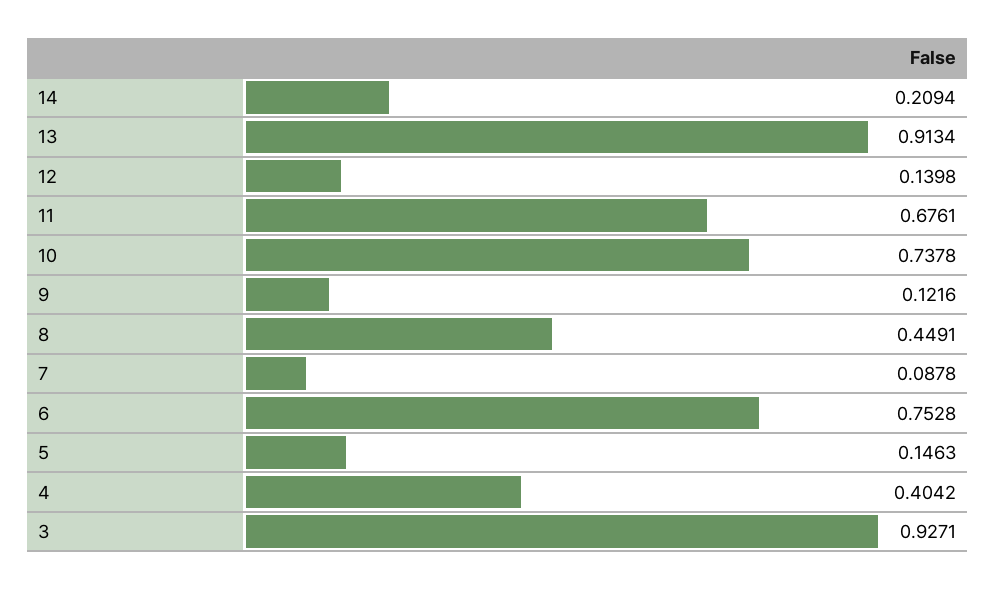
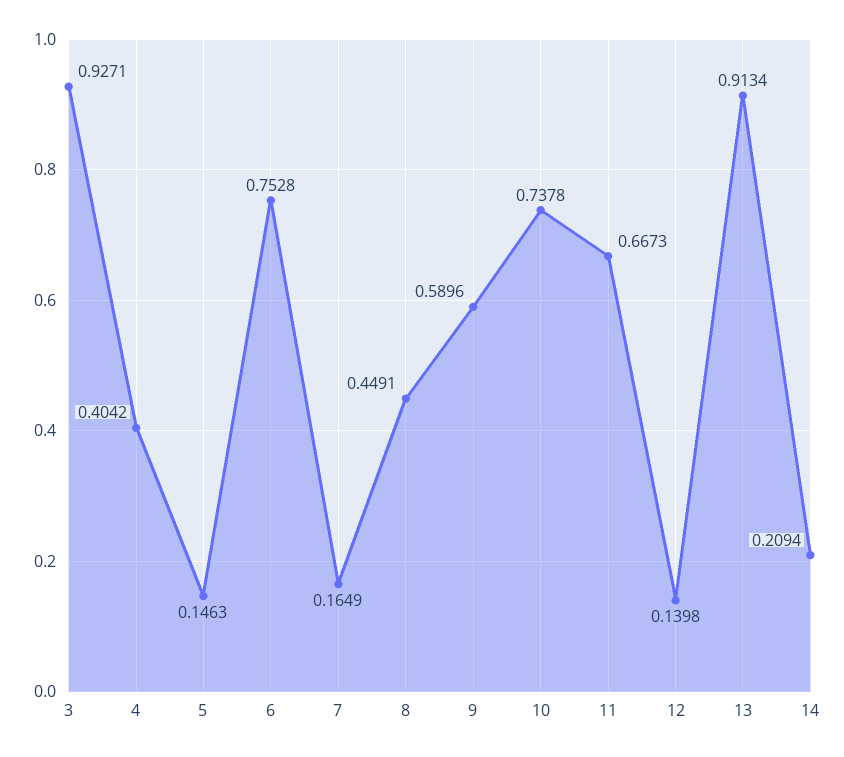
11: 0.6761 -> 0.6673
9: 0.1216 -> 0.5896
7: 0.0878 -> 0.1649

